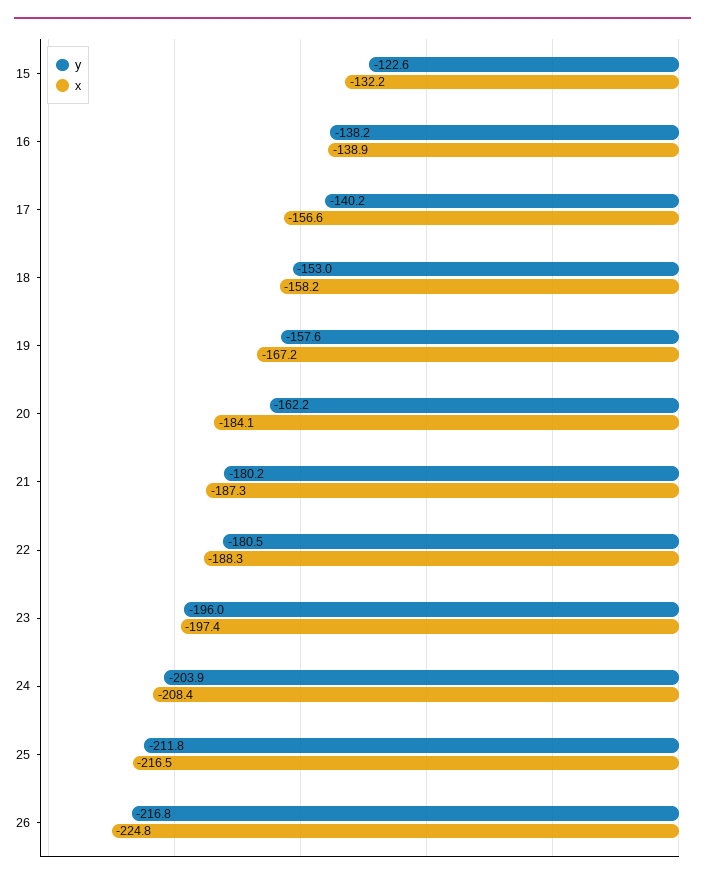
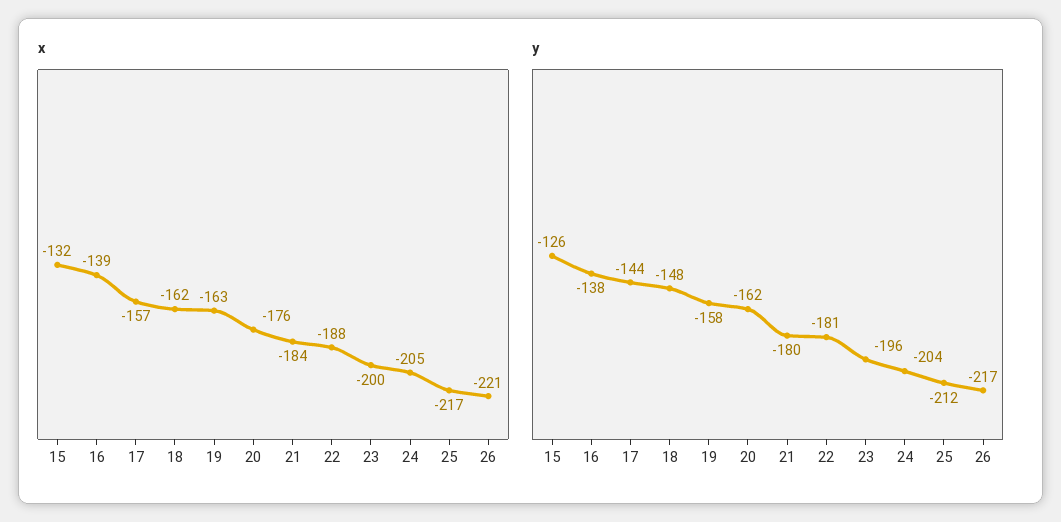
y, 15: -122.6 -> -126
y, 17: -140.2 -> -144
y, 18: -153 -> -148
x, 18: -158.2 -> -162
x, 19: -167.2 -> -163
x, 20: -184.1 -> -176
x, 21: -187.3 -> -184
x, 23: -197.4 -> -200
x, 24: -208.4 -> -205
x, 26: -224.8 -> -221

